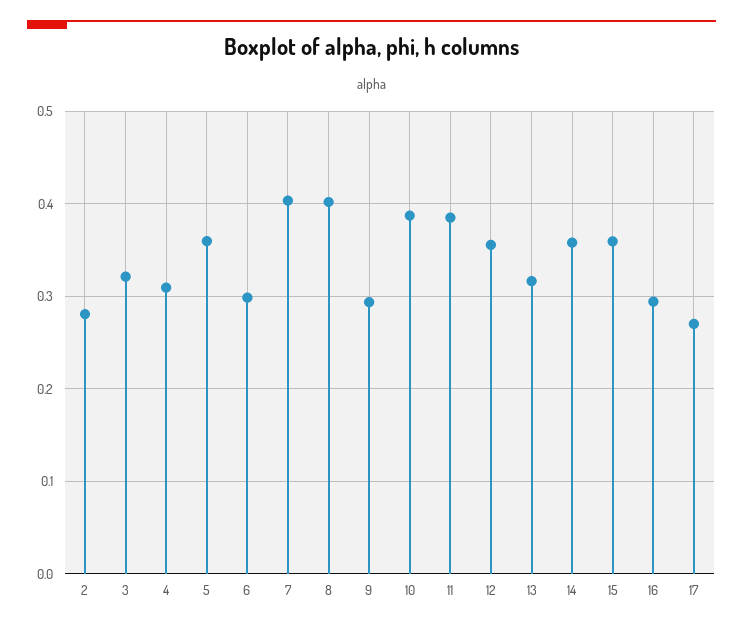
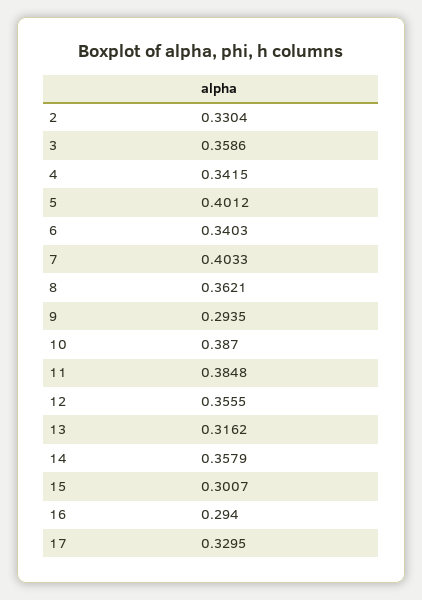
2: 0.28 -> 0.3304
3: 0.32 -> 0.3586
4: 0.31 -> 0.3415
5: 0.36 -> 0.4012
6: 0.3 -> 0.3403
8: 0.4 -> 0.3621
15: 0.36 -> 0.3007
17: 0.27 -> 0.3295

